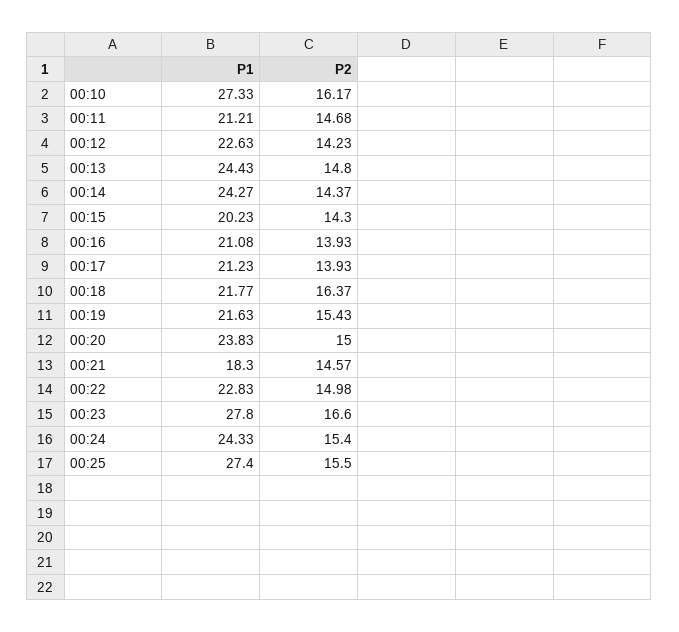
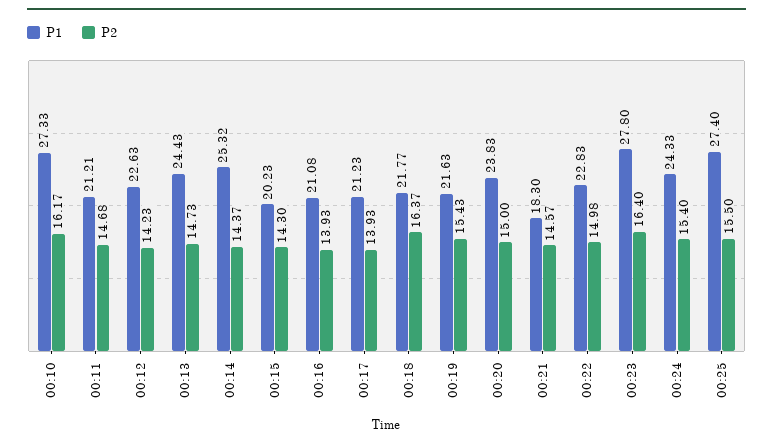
P2, 00:13: 14.8 -> 14.73
P1, 00:14: 24.27 -> 25.32
P2, 00:23: 16.6 -> 16.4

